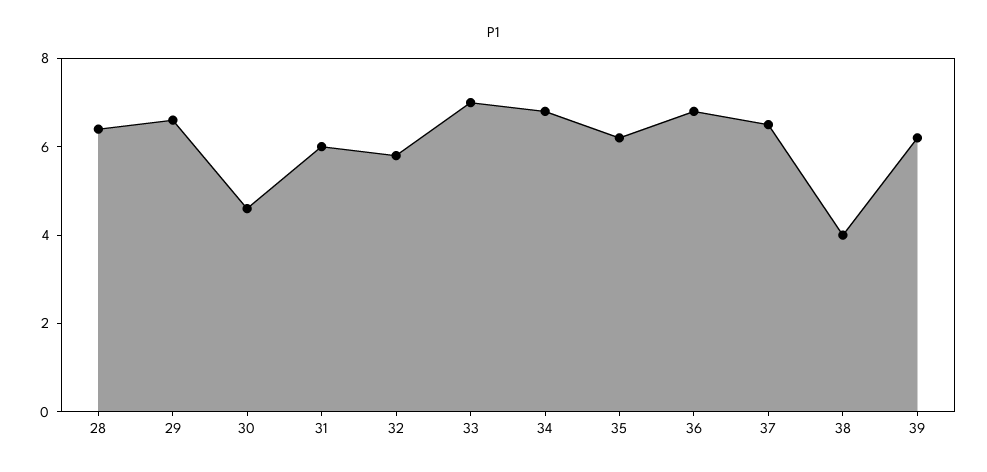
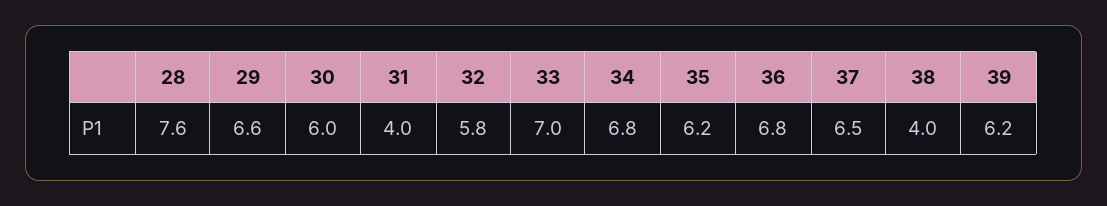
28: 6.5 -> 7.6
30: 4.5 -> 6
31: 6 -> 4

